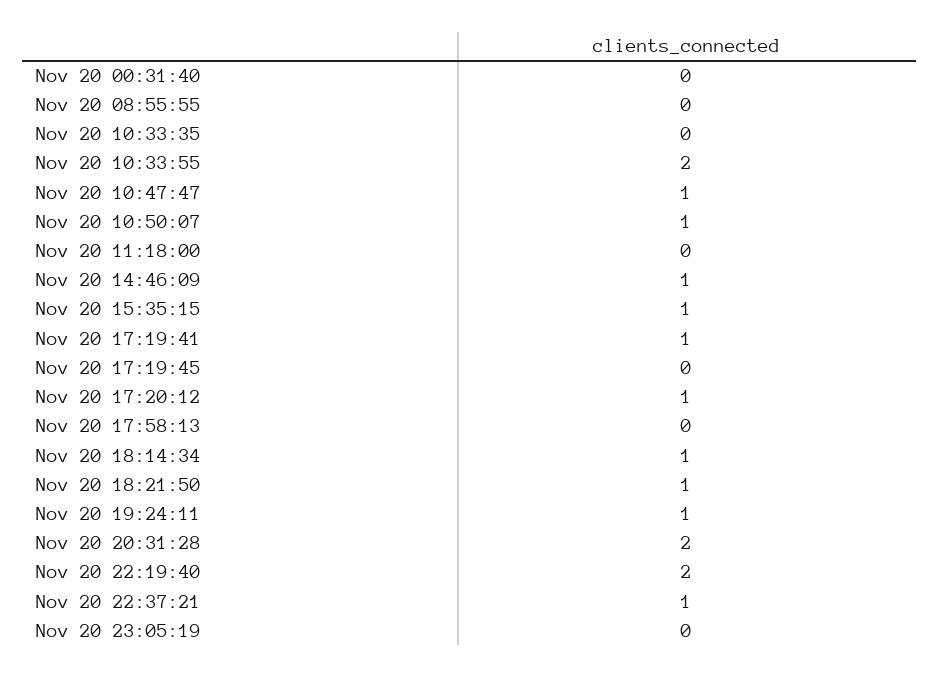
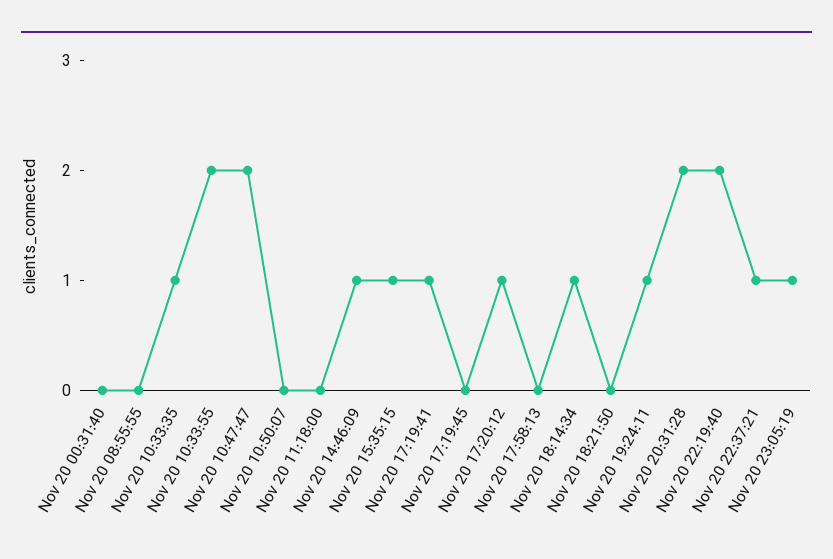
Nov 20 10:33:35: 0 -> 1
Nov 20 10:47:47: 1 -> 2
Nov 20 10:50:07: 1 -> 0
Nov 20 18:21:50: 1 -> 0
Nov 20 23:05:19: 0 -> 1

